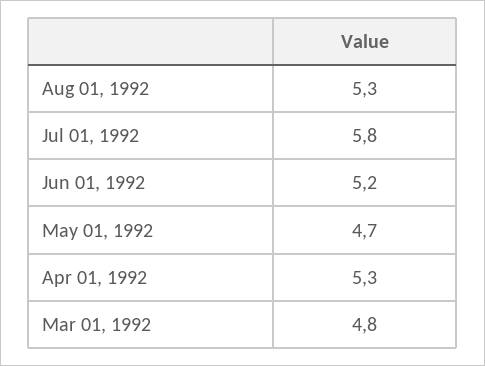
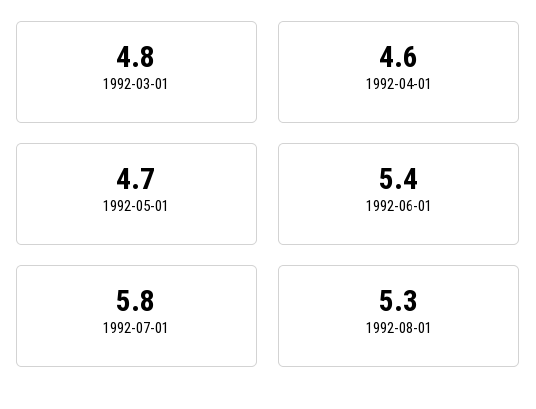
Jun 01, 1992: 5.2 -> 5.4
Apr 01, 1992: 5.3 -> 4.6

